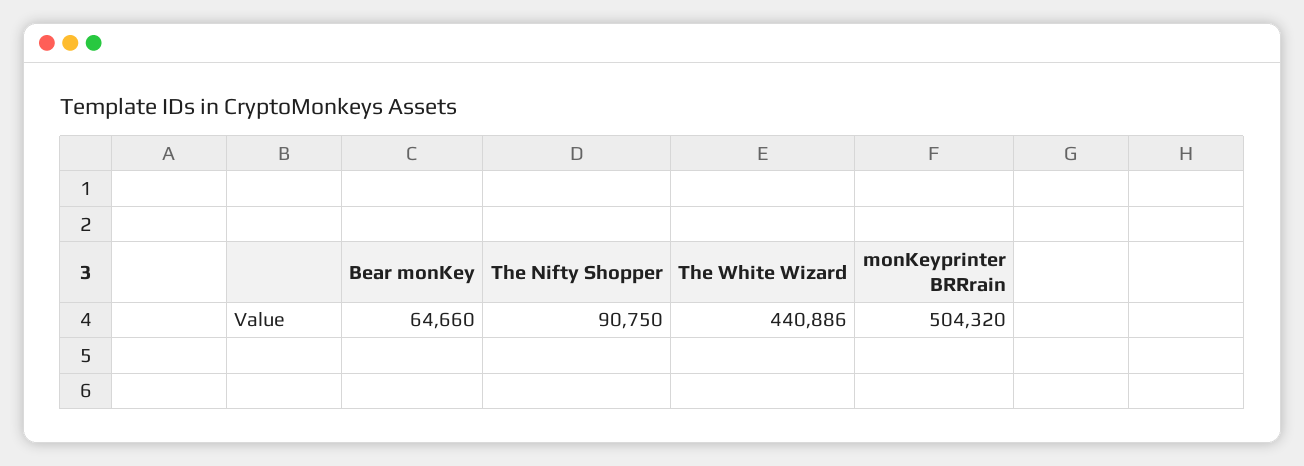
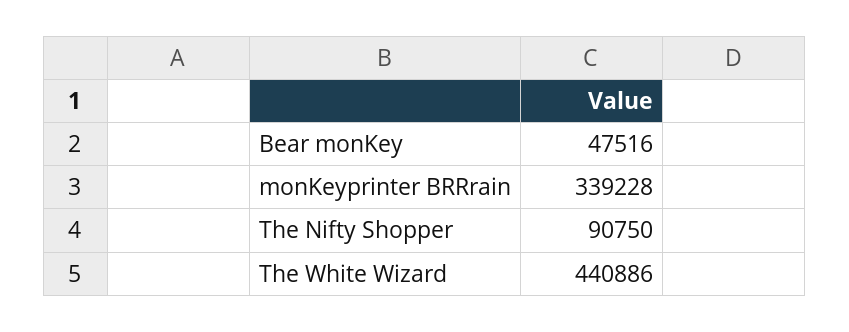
Bear monKey: 64660 -> 47516
monKeyprinter BRRrain: 504320 -> 339228

